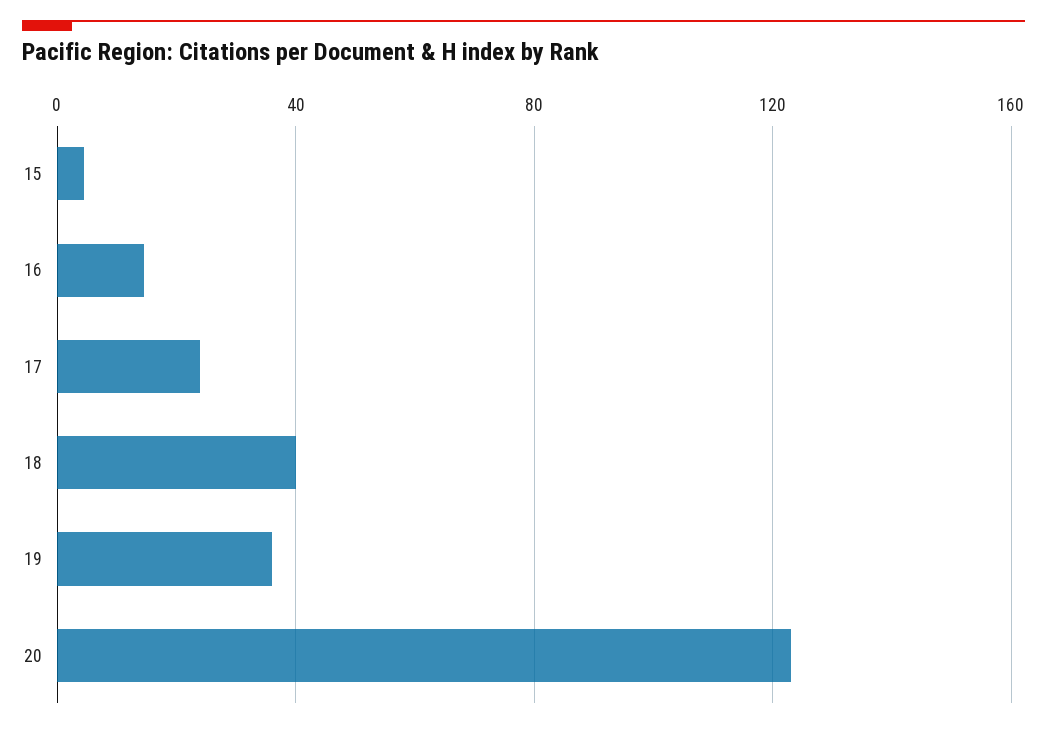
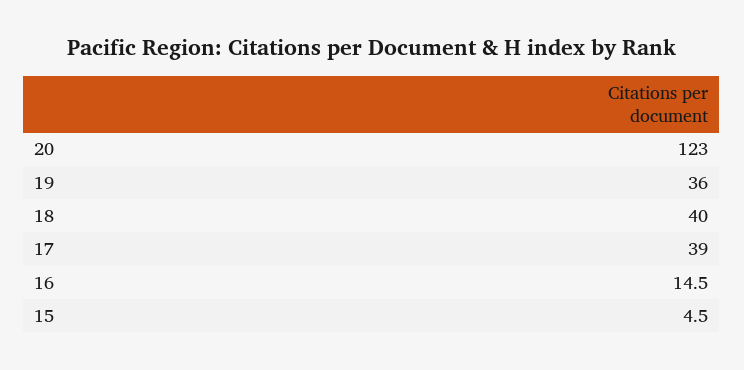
17: 25 -> 39

